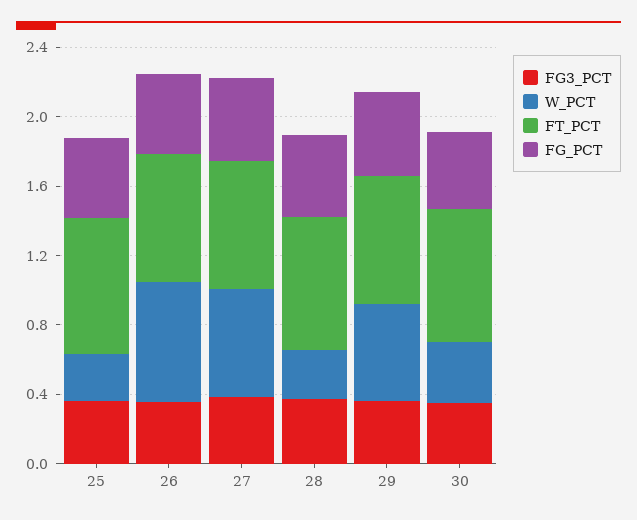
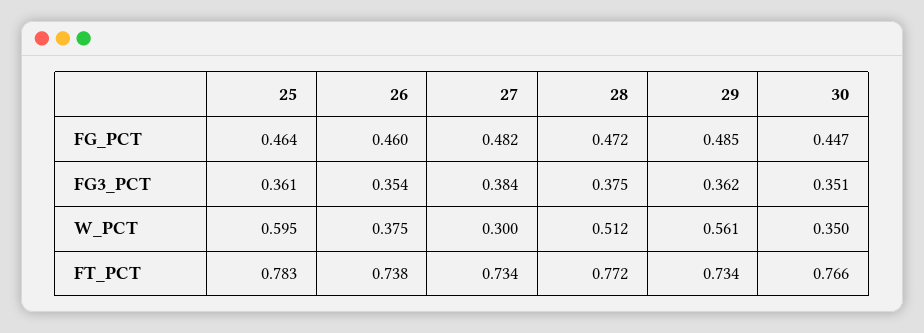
W_PCT, 25: 0.3 -> 0.595
W_PCT, 26: 0.7 -> 0.375
W_PCT, 27: 0.6 -> 0.3
W_PCT, 28: 0.3 -> 0.512

